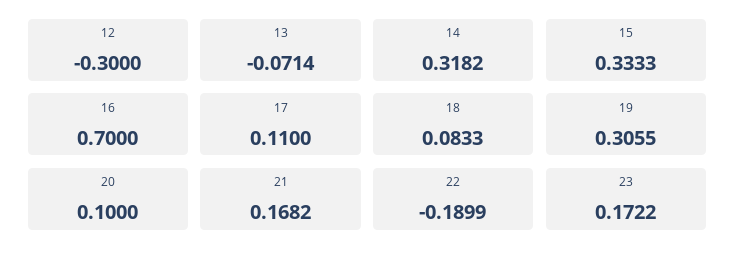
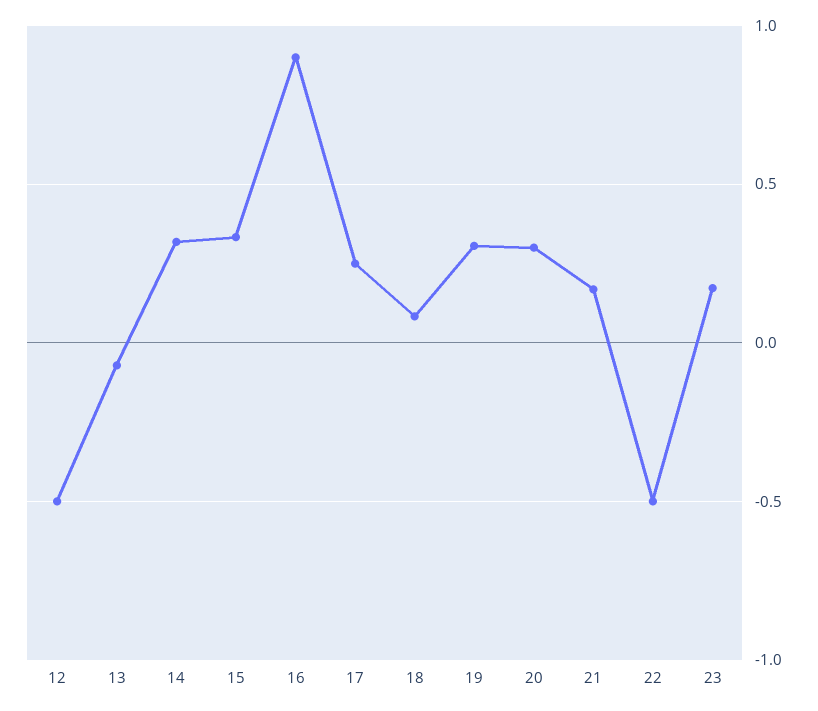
12: -0.3 -> -0.5
16: 0.7 -> 0.9
17: 0.11 -> 0.25
20: 0.1 -> 0.3
22: -0.1899 -> -0.5

